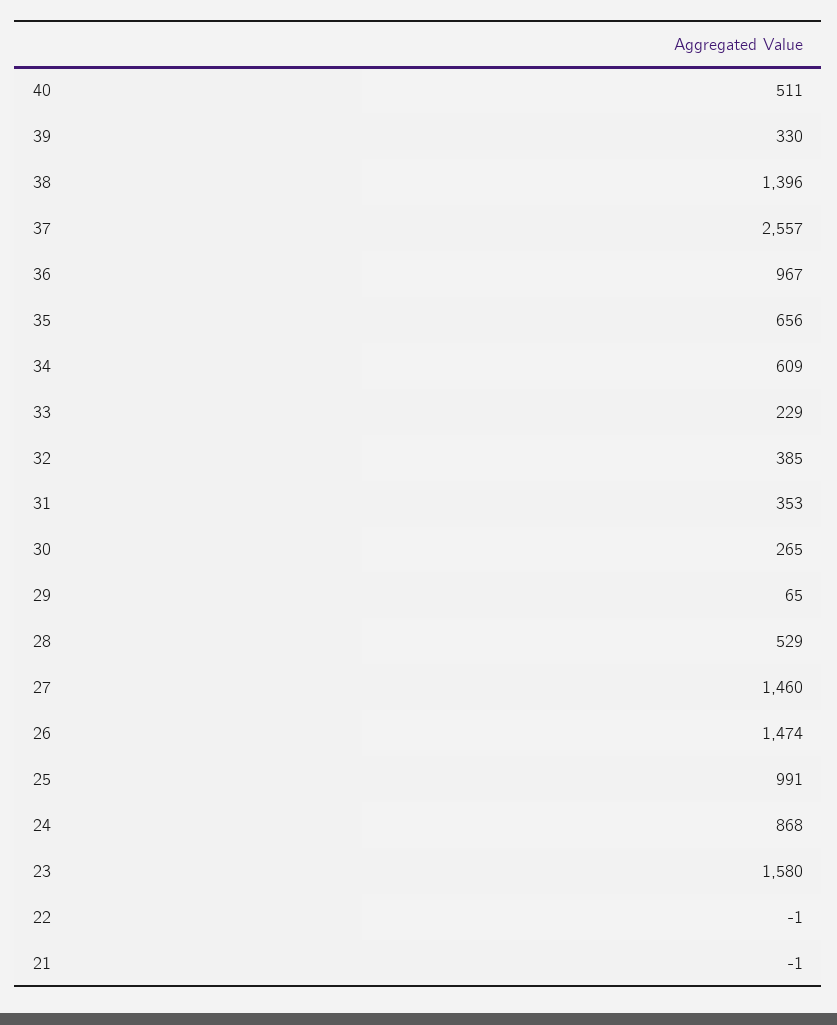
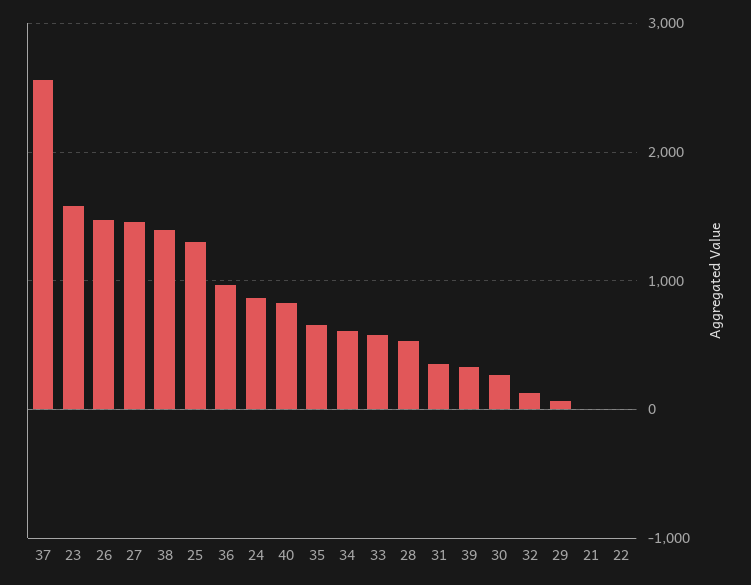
40: 511 -> 800
33: 229 -> 600
32: 385 -> 100
25: 991 -> 1300

